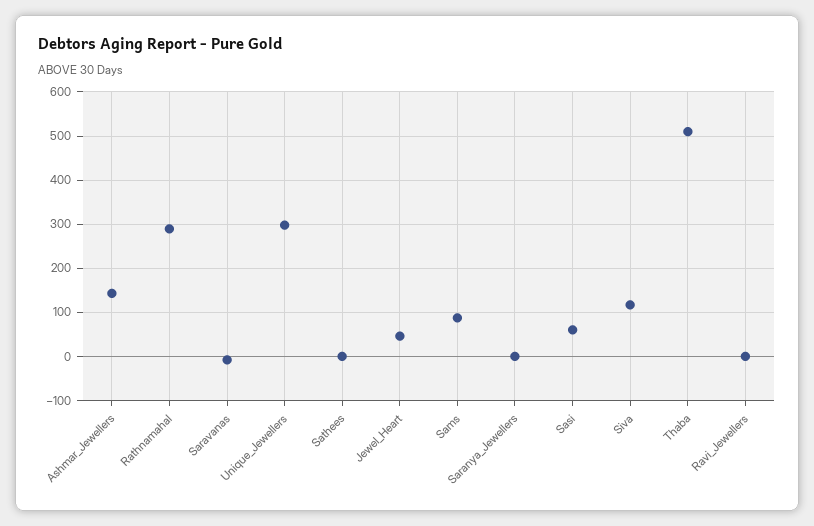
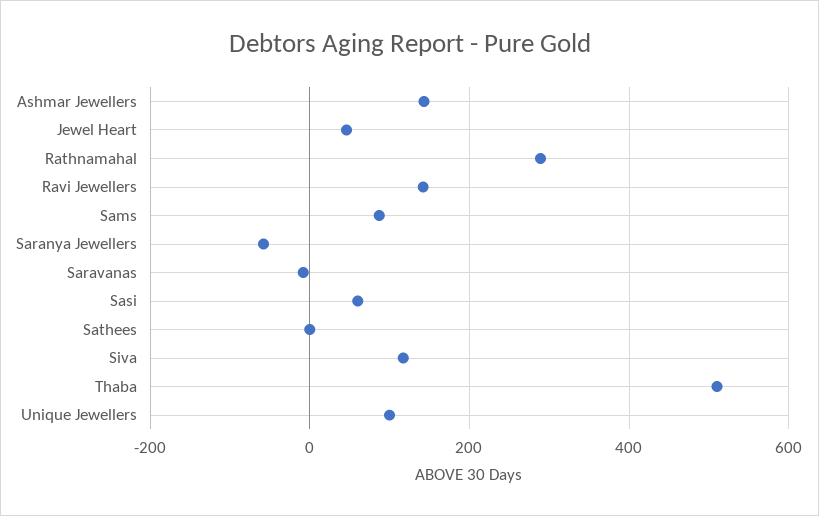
Unique_Jewellers: 300 -> 100
Saranya_Jewellers: 0 -> -60
Ravi_Jewellers: 0 -> 140

